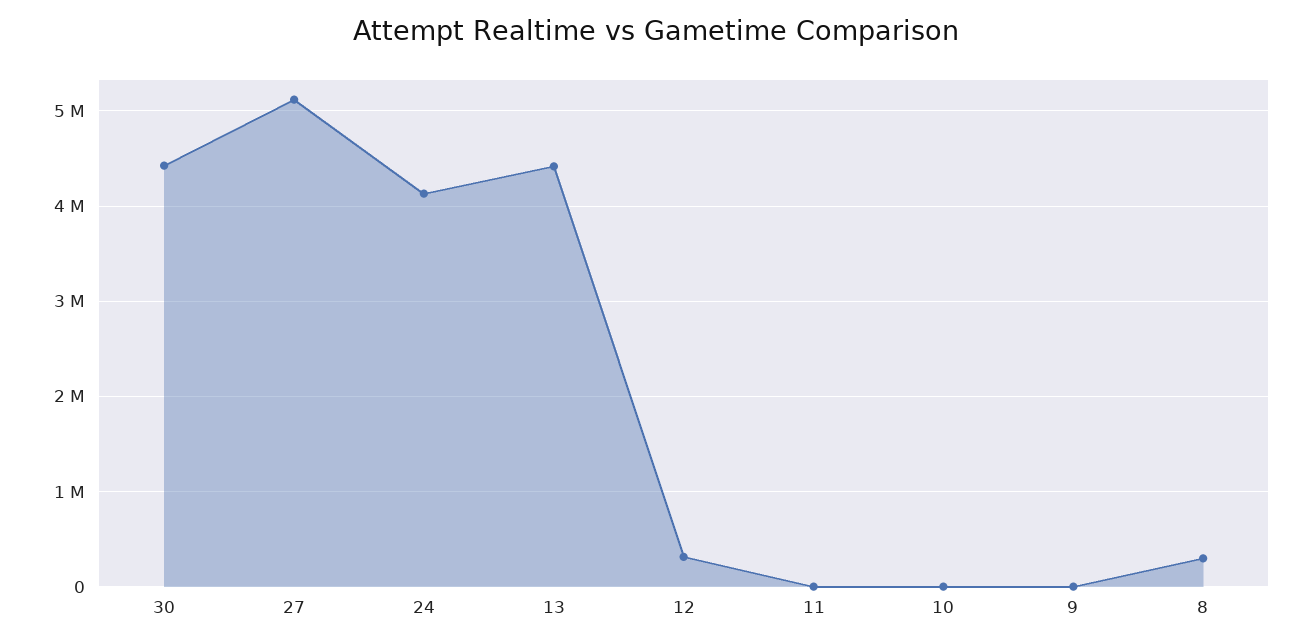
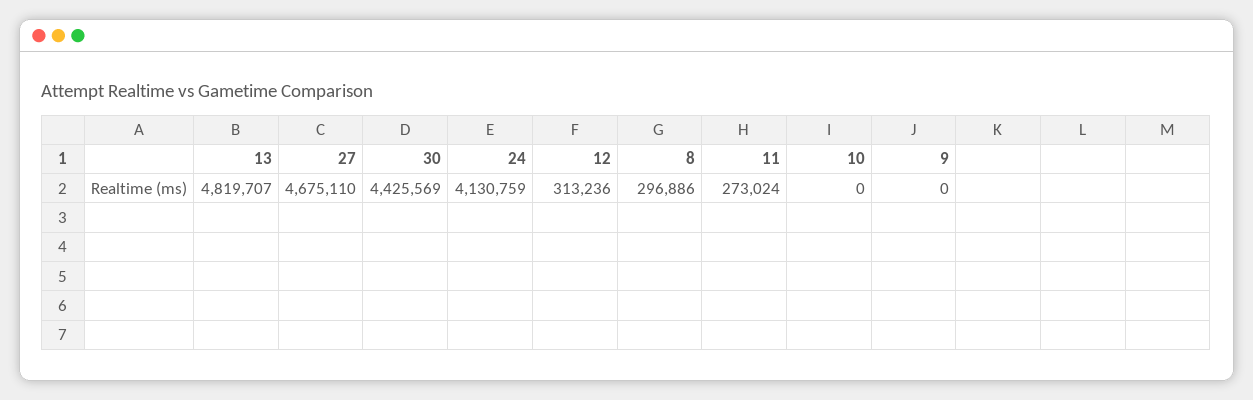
27: 5100000 -> 4675110
13: 4400000 -> 4819707
11: 0 -> 273024

